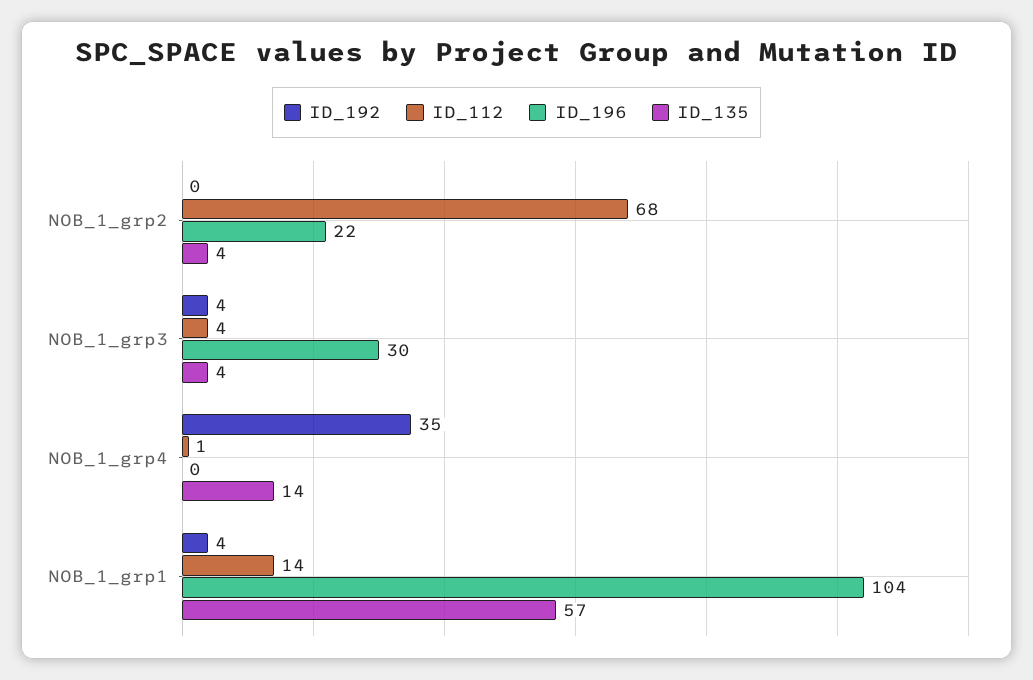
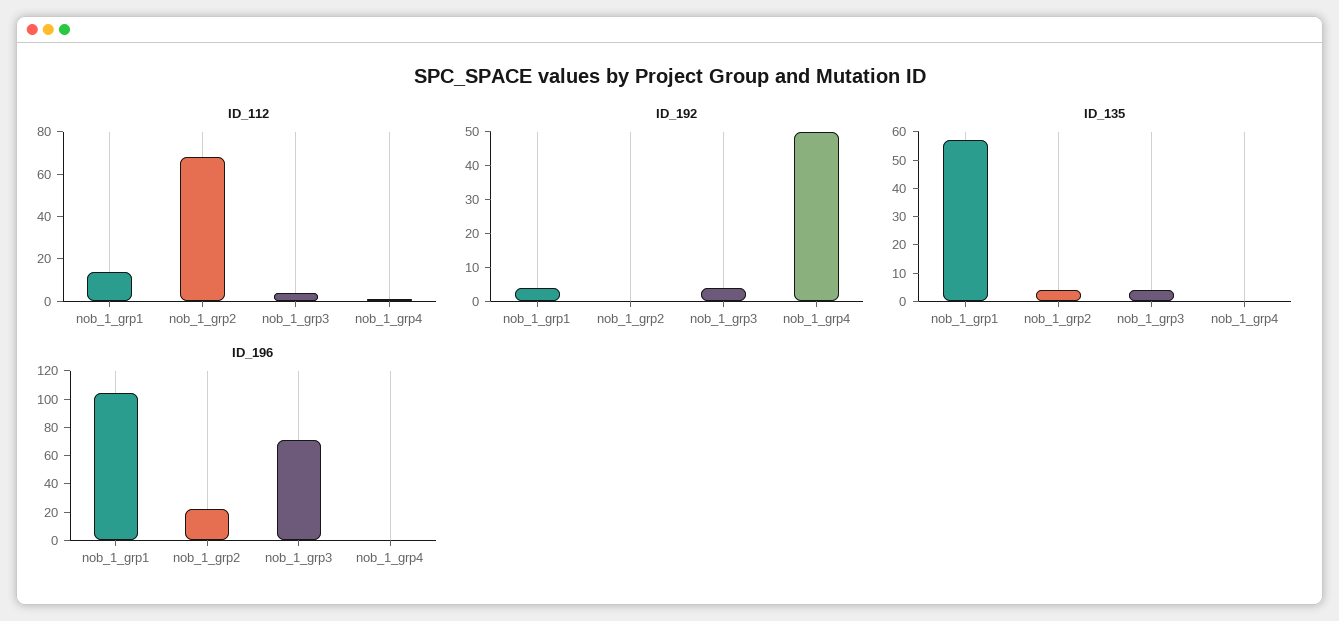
ID_196, NOB_1_grp3: 30 -> 70
ID_192, NOB_1_grp4: 35 -> 50
ID_135, NOB_1_grp4: 14 -> 0

